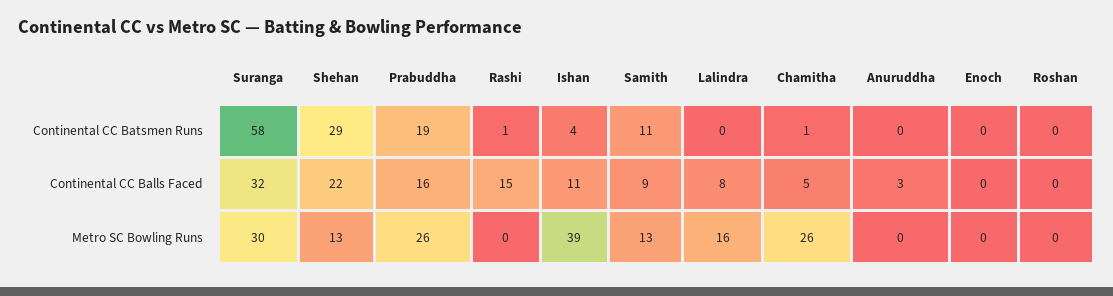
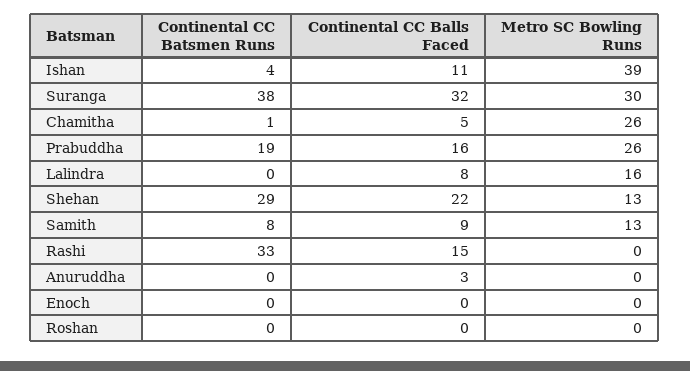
Suranga, Continental CC Batsmen Runs: 58 -> 38
Rashi, Continental CC Batsmen Runs: 1 -> 33
Samith, Continental CC Batsmen Runs: 11 -> 8

